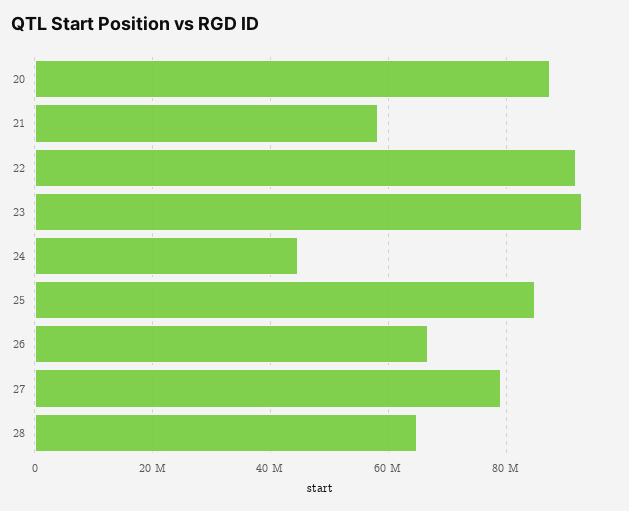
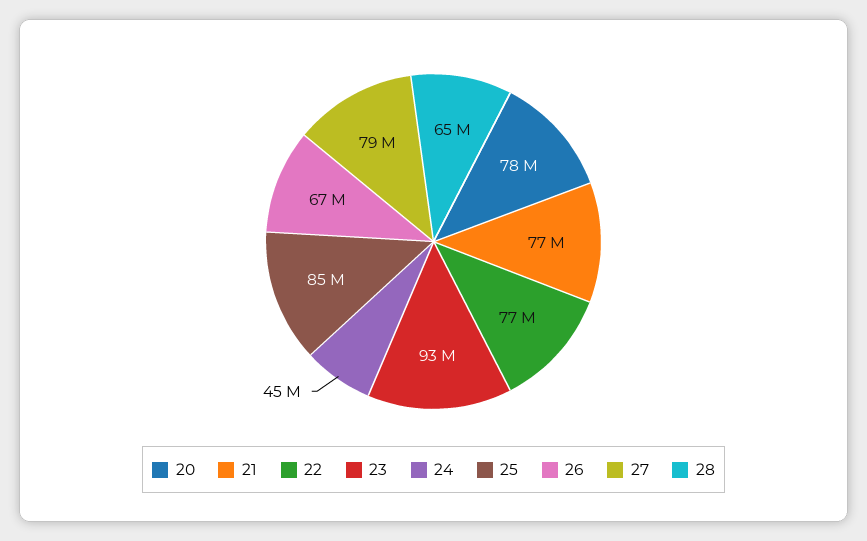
20: 88000000 -> 78000000
21: 58000000 -> 77000000
22: 92000000 -> 77000000

